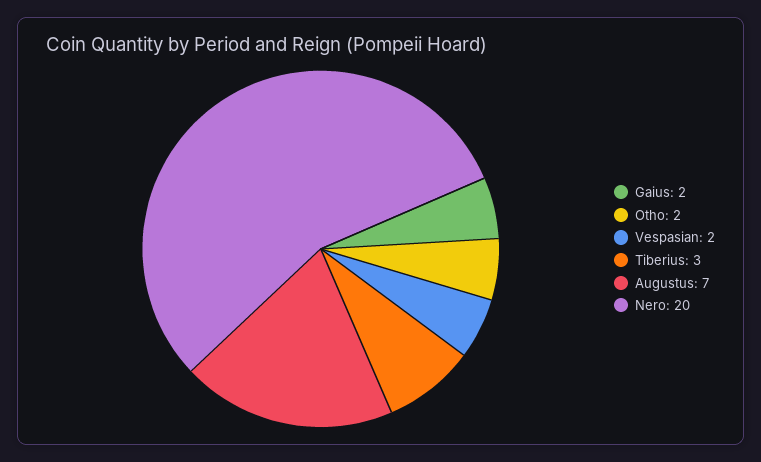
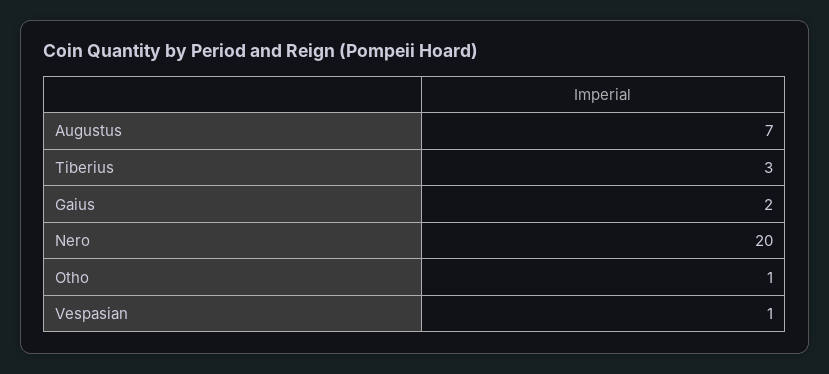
Otho: 2 -> 1
Vespasian: 2 -> 1

